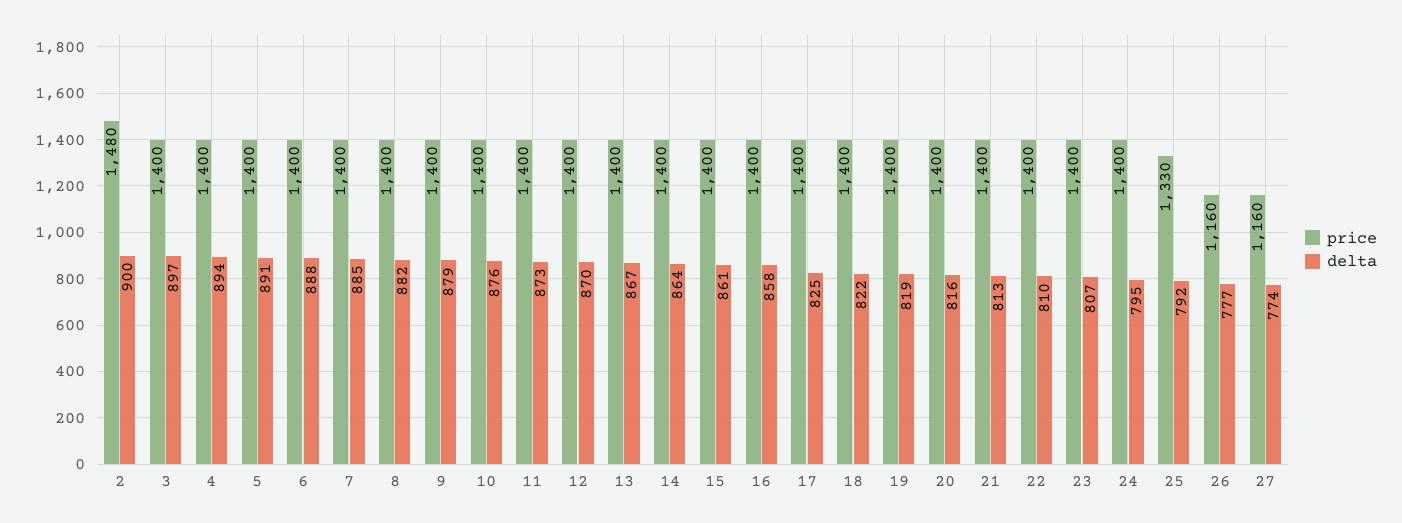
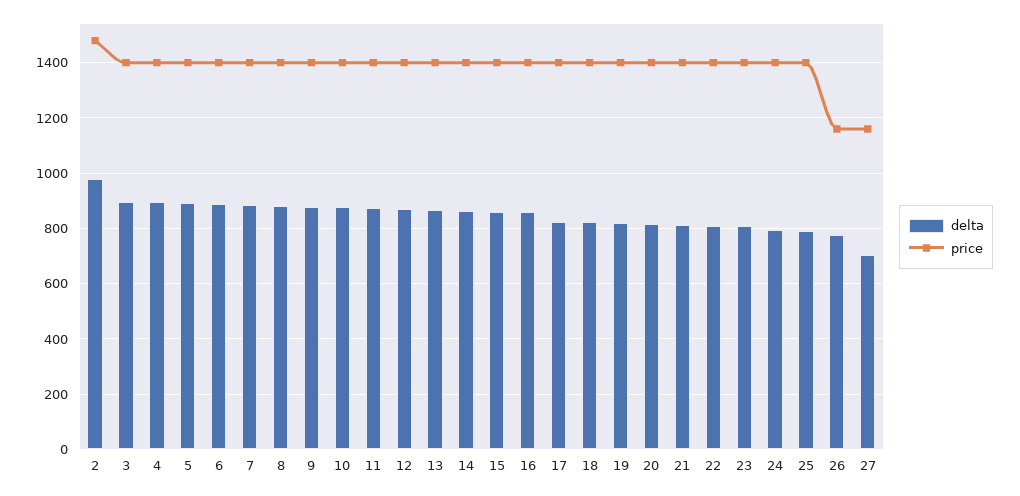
delta, 2: 900 -> 975
price, 25: 1330 -> 1400
delta, 27: 774 -> 700

